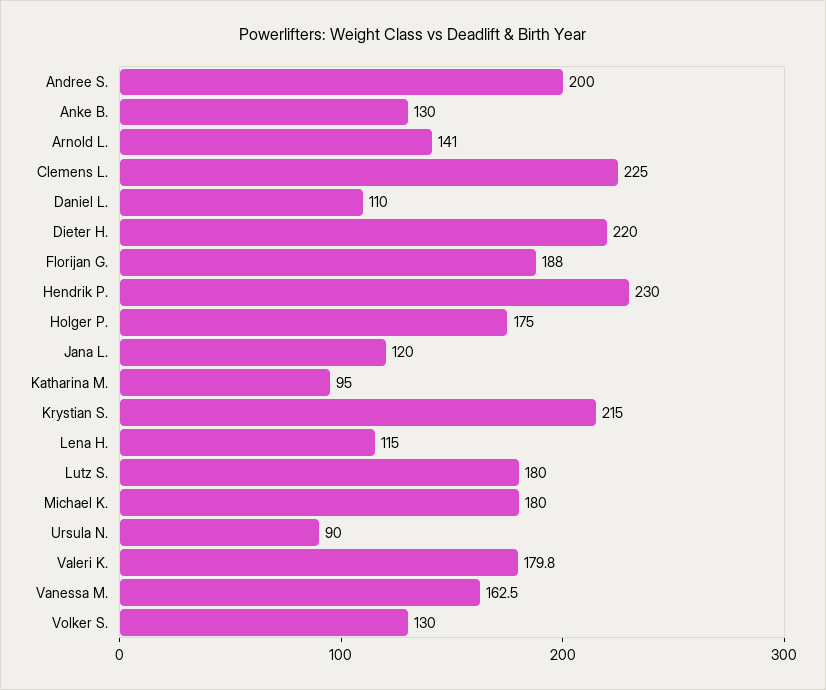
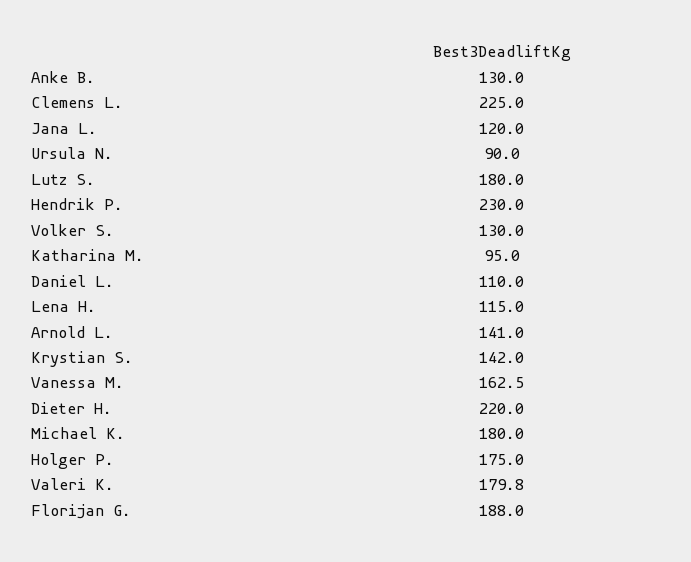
Andree S.: 200 -> none
Krystian S.: 215 -> 142

